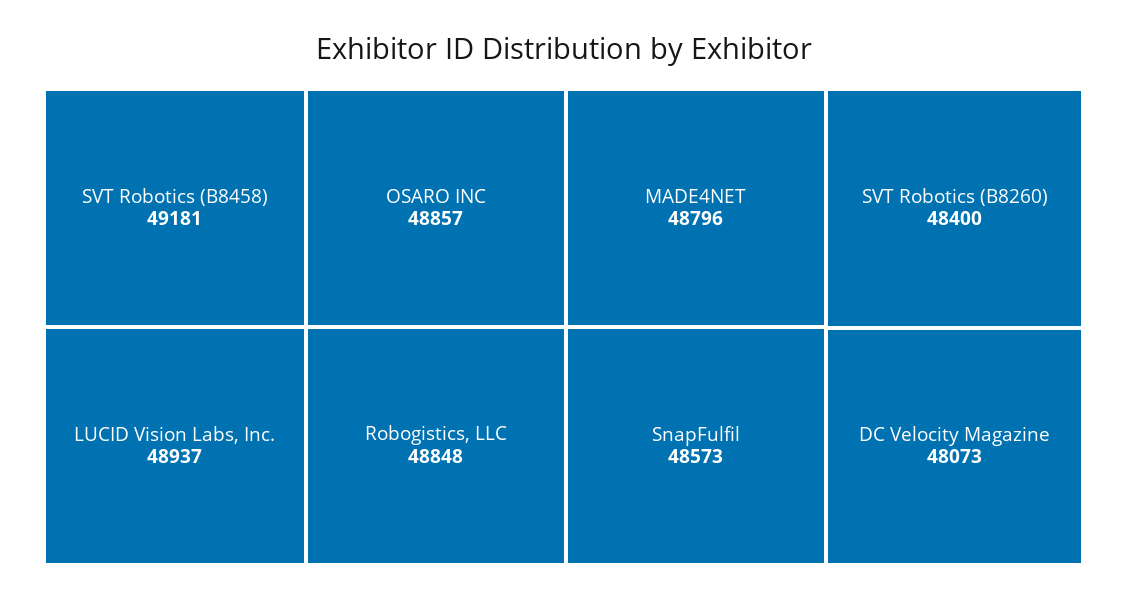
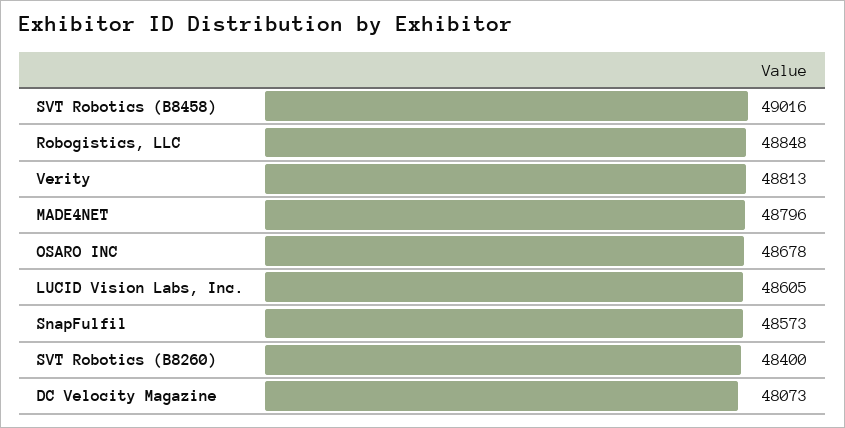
SVT Robotics (B8458): 49181 -> 49016
LUCID Vision Labs, Inc.: 48937 -> 48605
OSARO INC: 48857 -> 48678
Verity: none -> 48813

